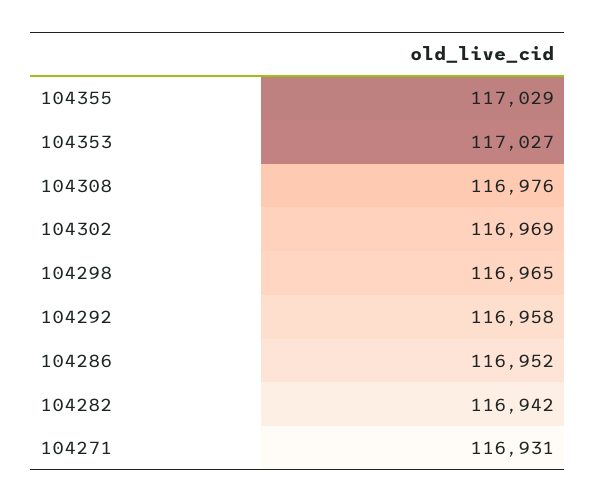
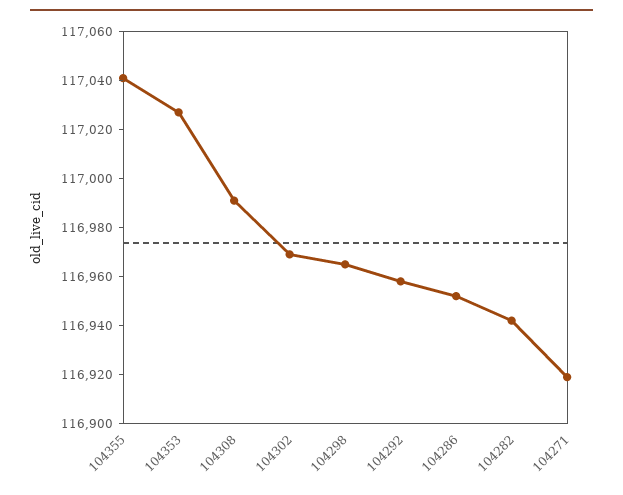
104355: 117029 -> 117040
104308: 116976 -> 116990
104271: 116931 -> 116920

